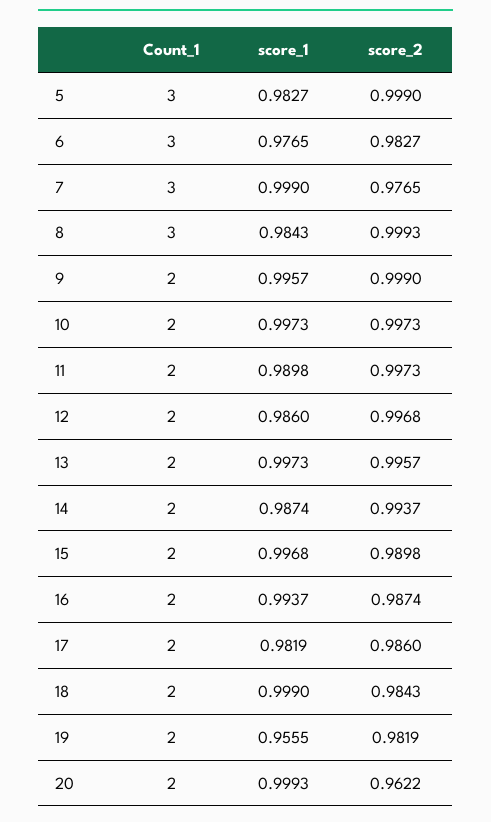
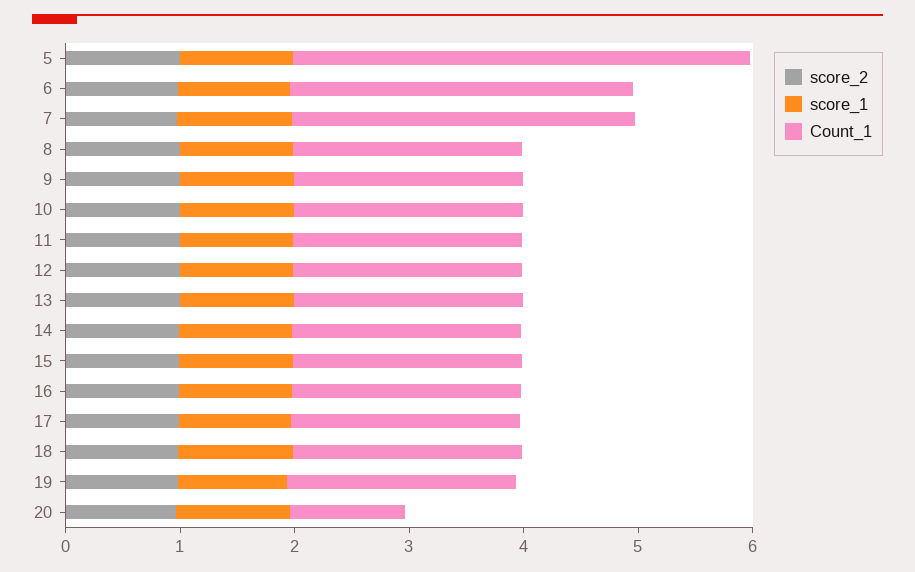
Count_1, 5: 3 -> 4
Count_1, 8: 3 -> 2
Count_1, 20: 2 -> 1

